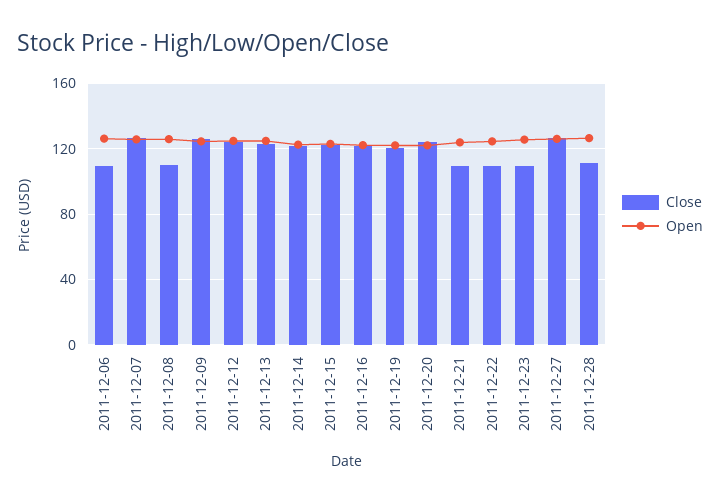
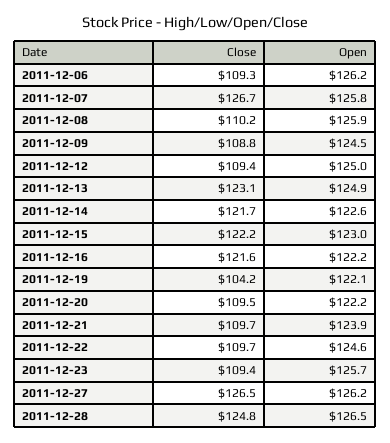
Close, 2011-12-09: 125 -> 108.8
Close, 2011-12-12: 125 -> 109.4
Close, 2011-12-19: 120 -> 104.2
Close, 2011-12-20: 125 -> 109.5
Close, 2011-12-28: 110 -> 124.8

